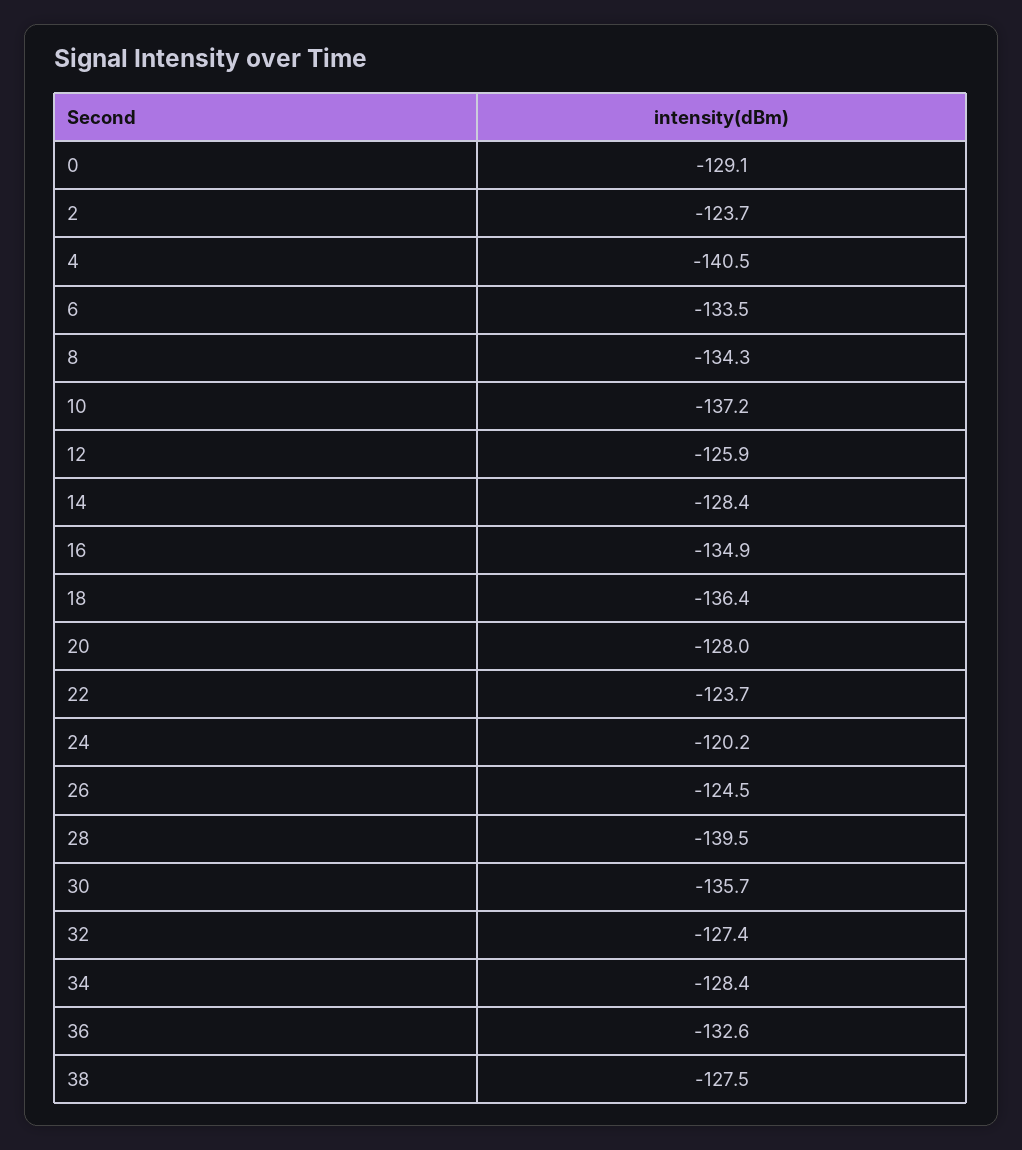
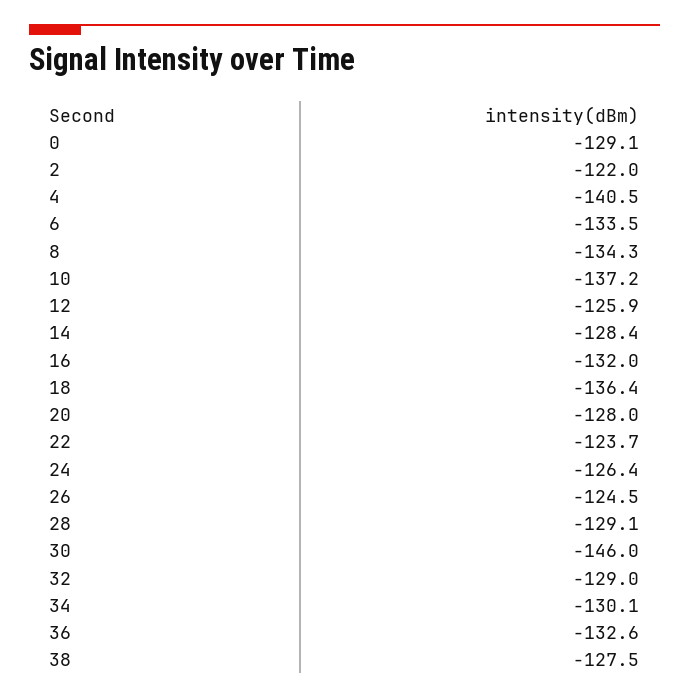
2: -123.7 -> -122
16: -134.9 -> -132
24: -120.2 -> -126.4
28: -139.5 -> -129.1
30: -135.7 -> -146
32: -127.4 -> -129
34: -128.4 -> -130.1

